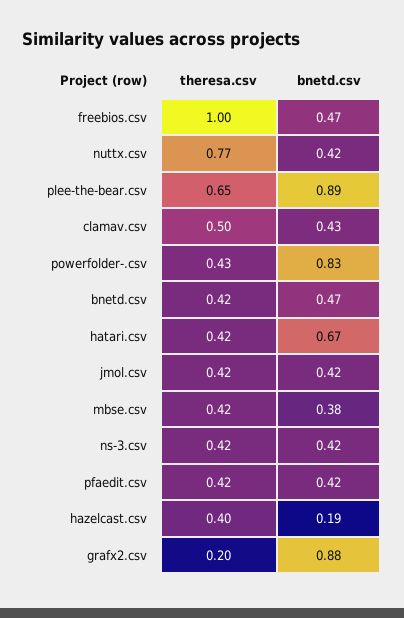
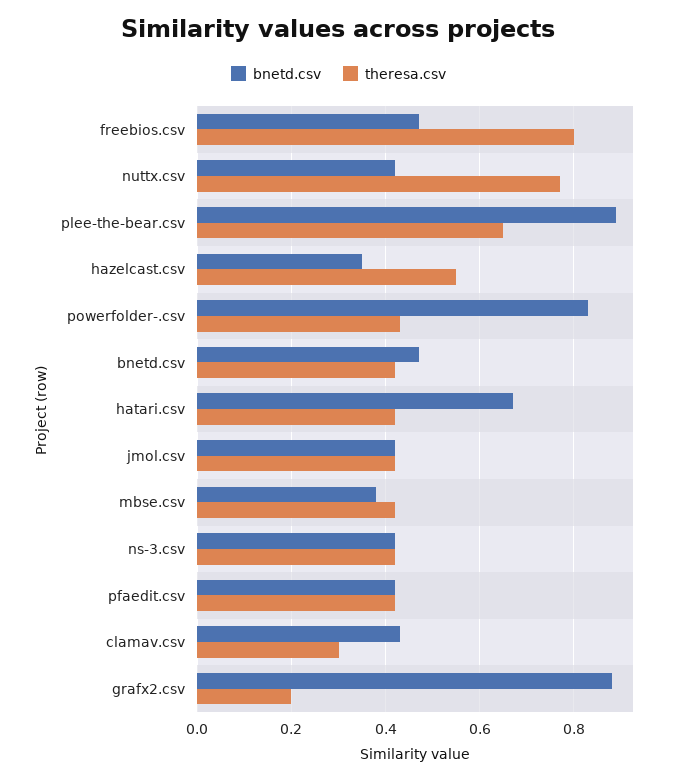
theresa.csv, freebios.csv: 1 -> 0.8
theresa.csv, clamav.csv: 0.5 -> 0.3
theresa.csv, hazelcast.csv: 0.4 -> 0.55
bnetd.csv, hazelcast.csv: 0.19 -> 0.35

